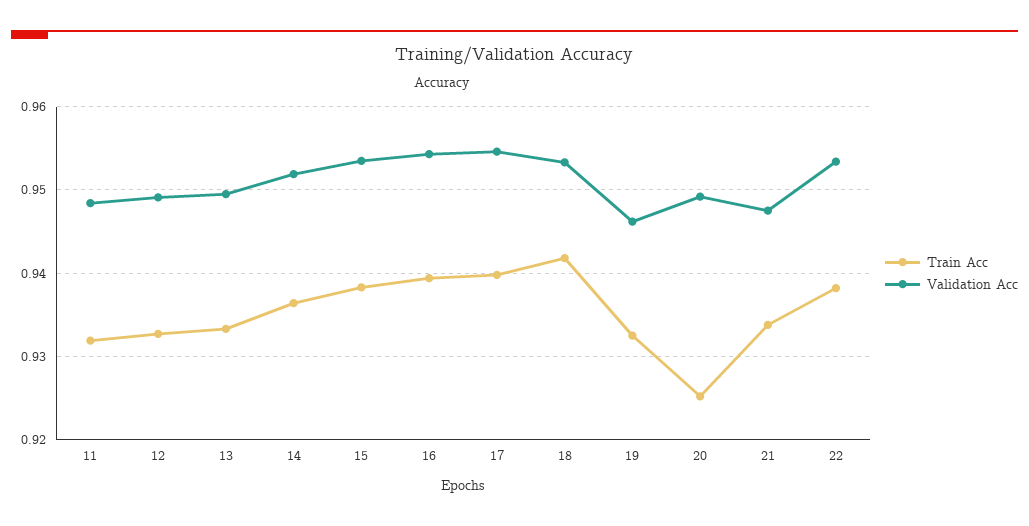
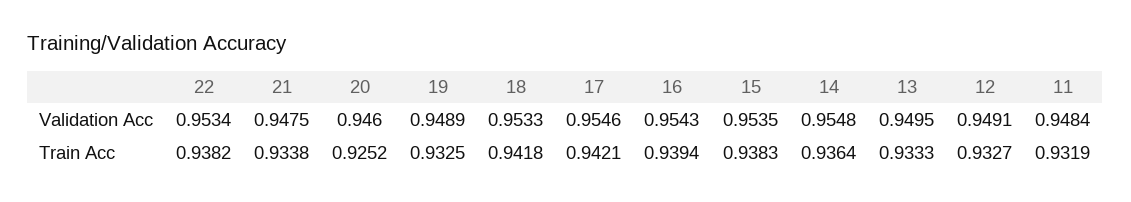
Validation Acc, 14: 0.952 -> 0.9548
Train Acc, 17: 0.94 -> 0.9421
Validation Acc, 19: 0.946 -> 0.9489
Validation Acc, 20: 0.949 -> 0.946

